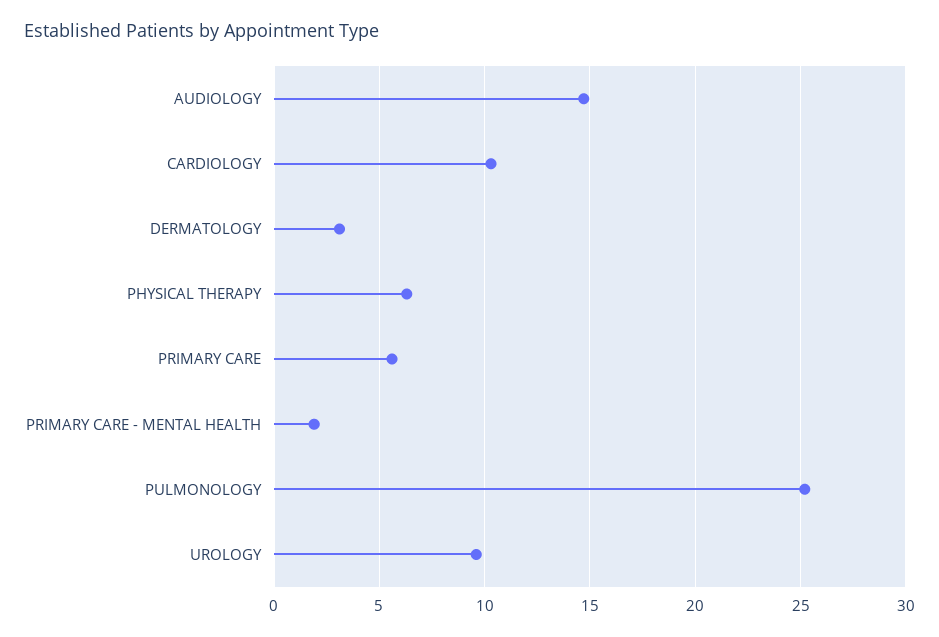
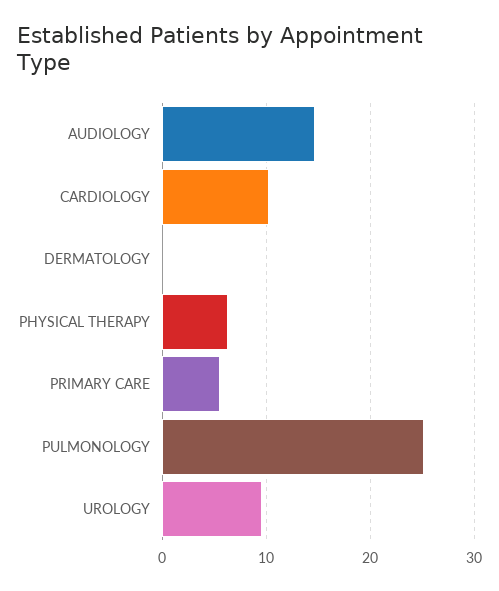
DERMATOLOGY: 3 -> 0
PRIMARY CARE - MENTAL HEALTH: 2 -> none

